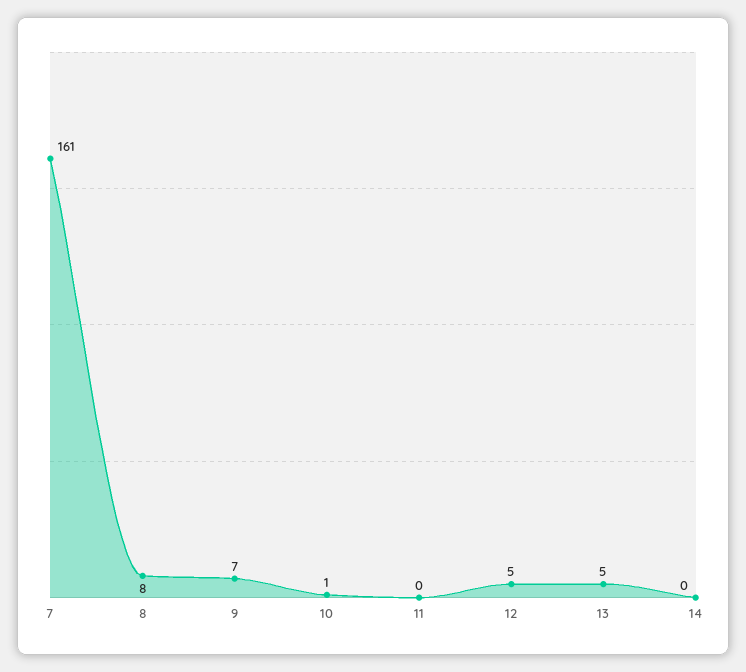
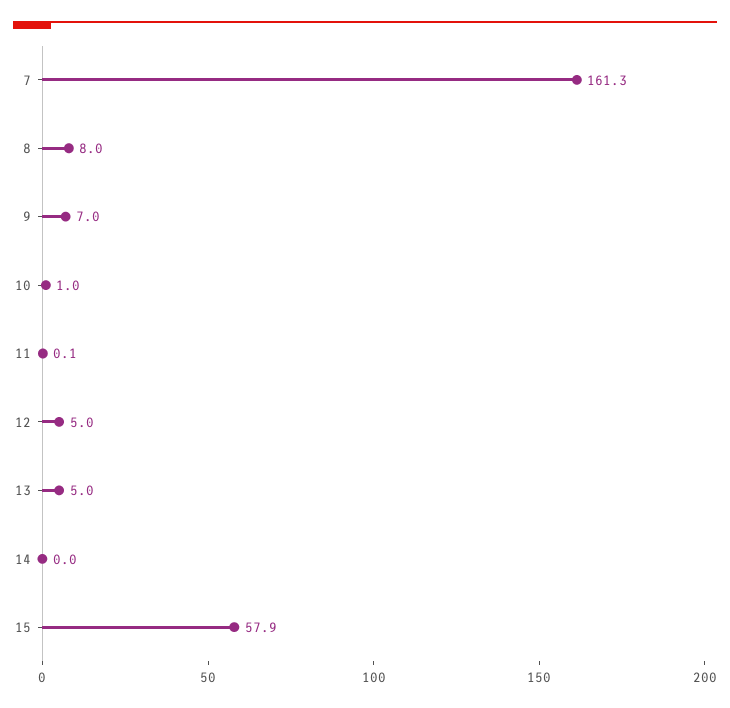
15: none -> 57.9

